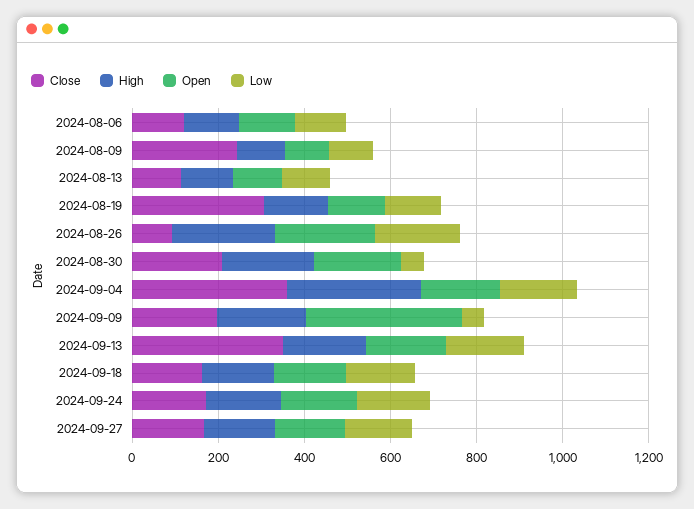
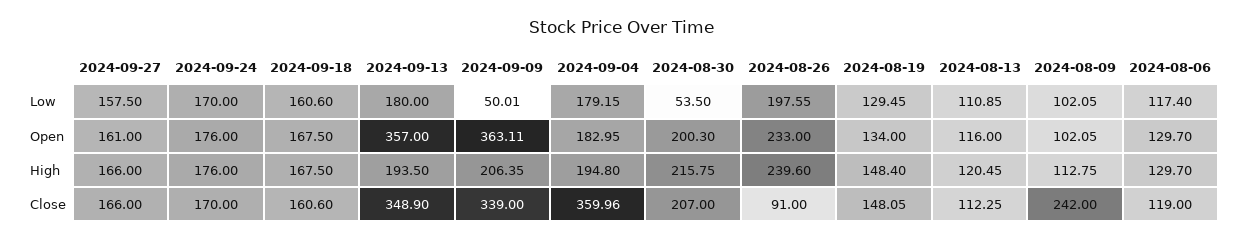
Close, 2024-08-19: 300 -> 148.05
High, 2024-09-04: 300 -> 194.8
Close, 2024-09-09: 200 -> 339
Open, 2024-09-13: 200 -> 357

